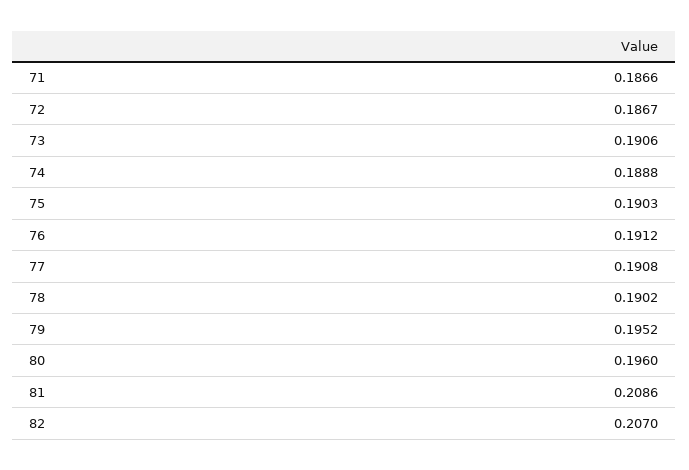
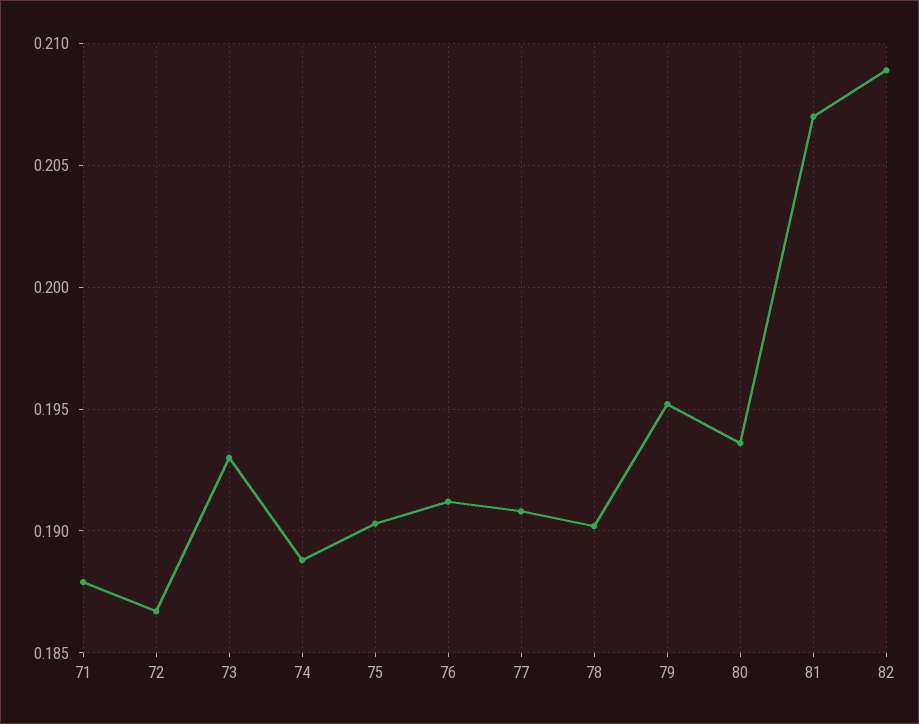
71: 0.1866 -> 0.188
73: 0.1906 -> 0.193
80: 0.196 -> 0.1935
81: 0.2086 -> 0.207
82: 0.207 -> 0.209

